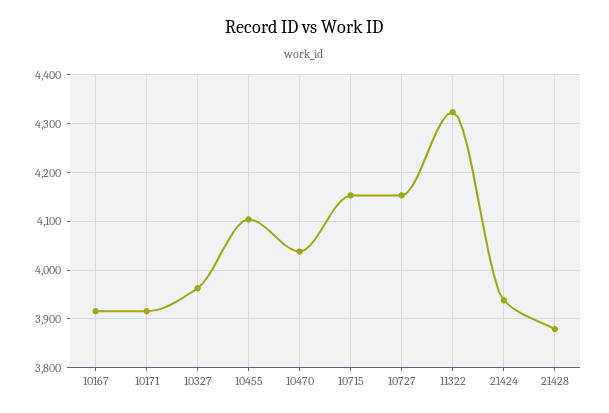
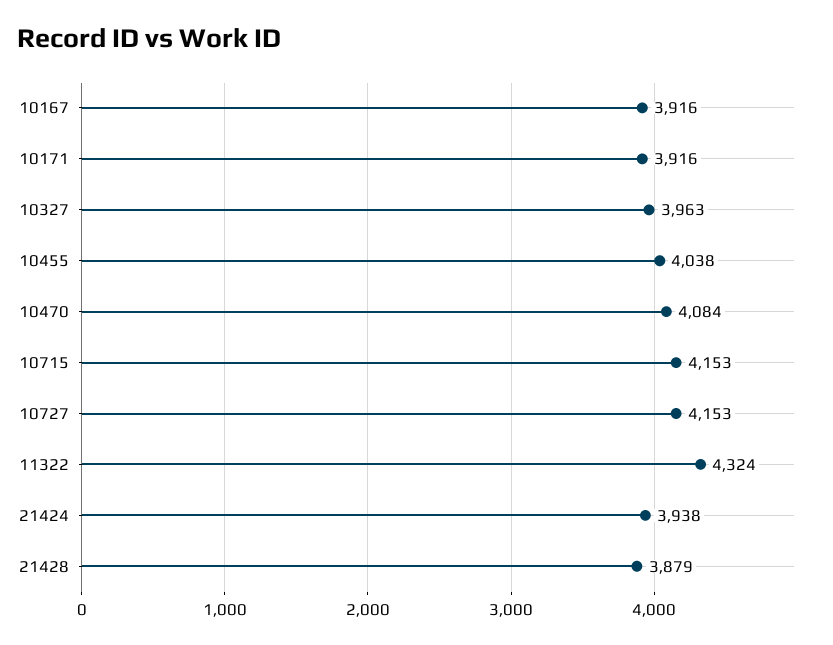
10455: 4100 -> 4038
10470: 4040 -> 4084

